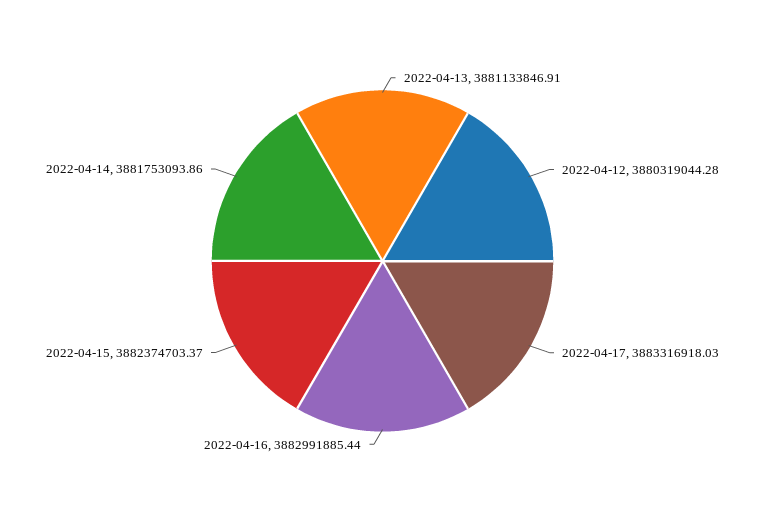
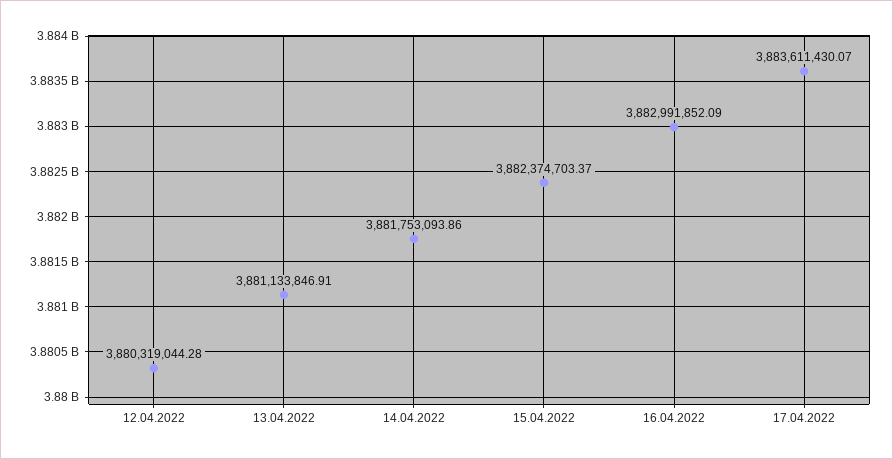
2022-04-17: 3883316918.03 -> 3883611430.07
2022-04-16: 3882991885.44 -> 3882991852.09

